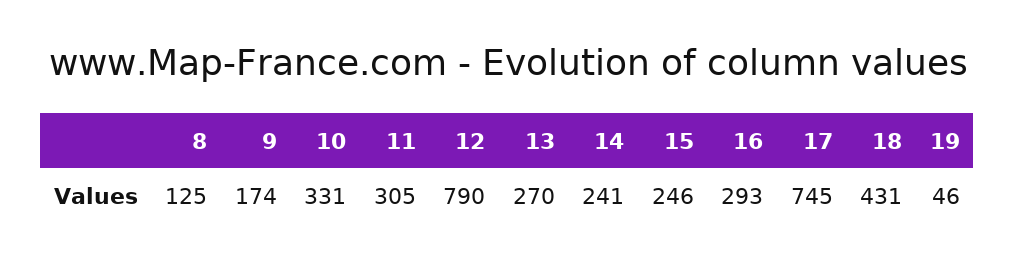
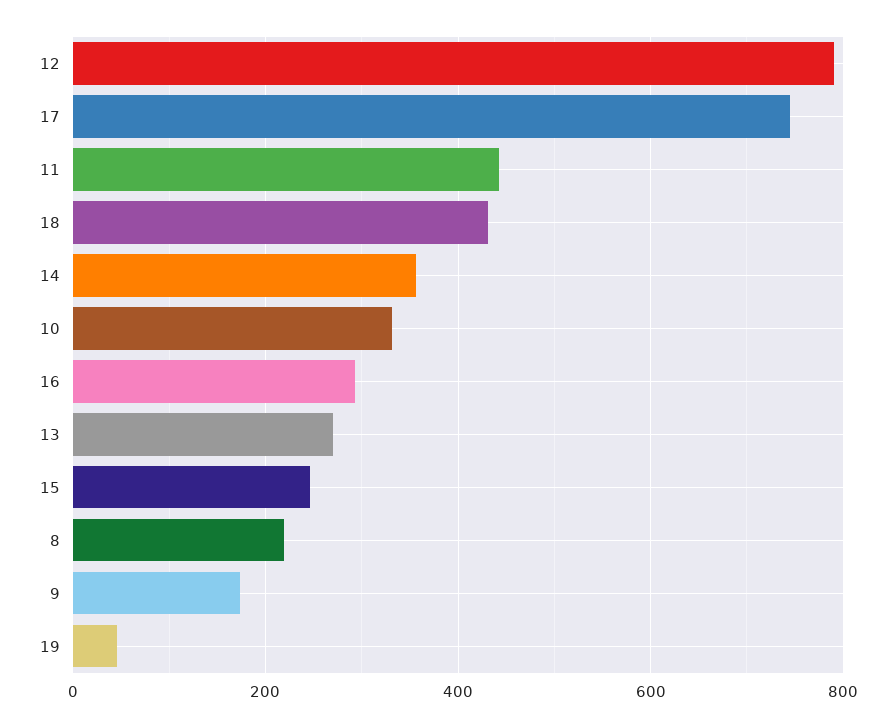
8: 125 -> 220
11: 305 -> 440
14: 241 -> 360

